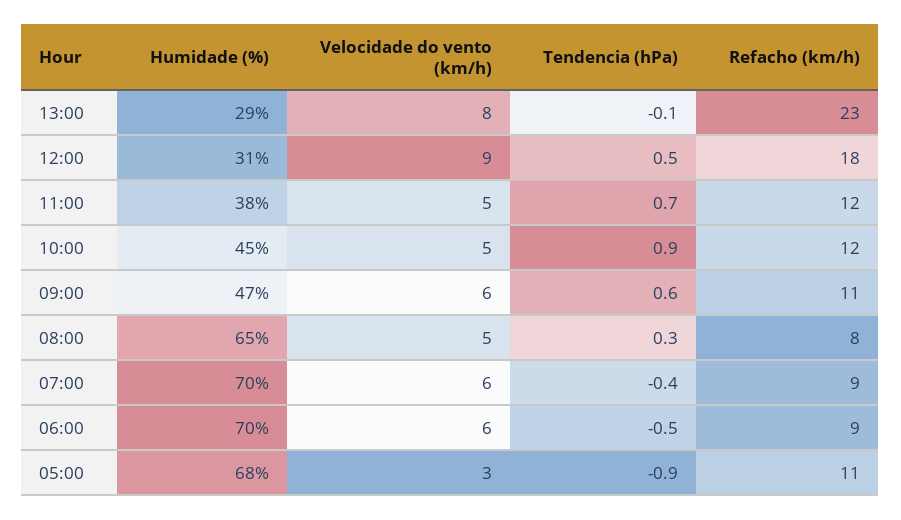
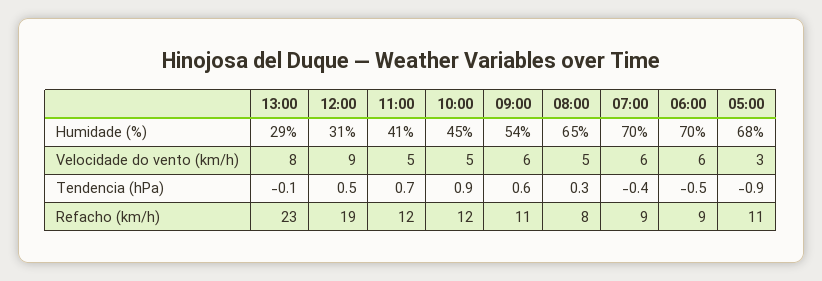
Refacho (km/h), 12:00: 18 -> 19
Humidade (%), 11:00: 38 -> 41
Humidade (%), 09:00: 47 -> 54

